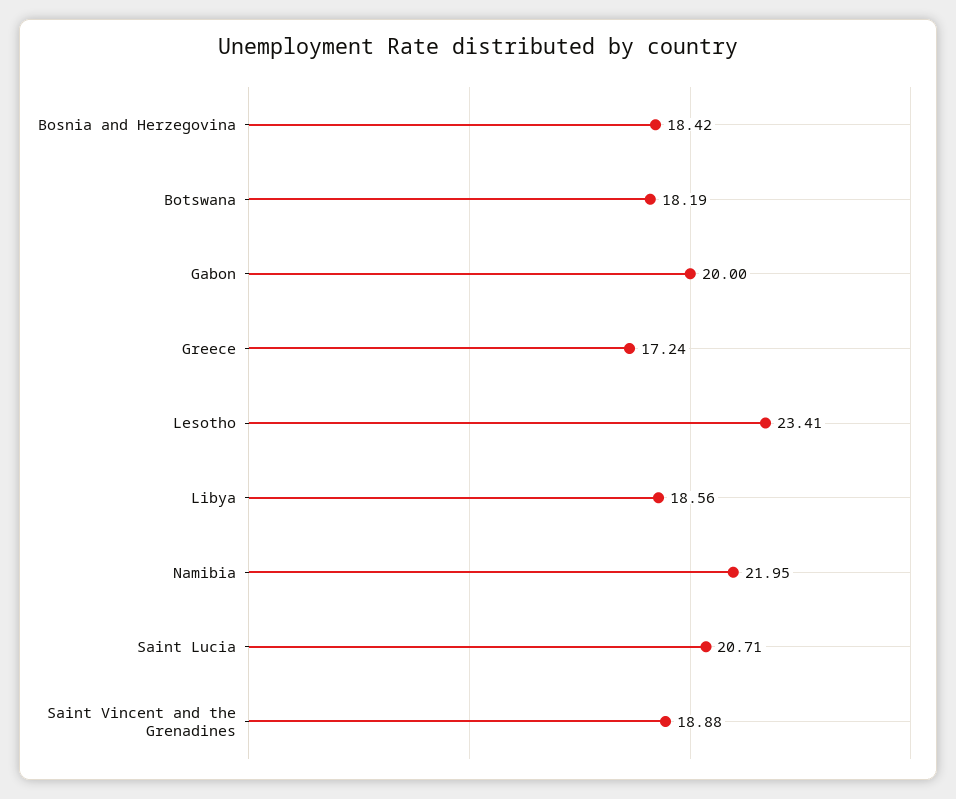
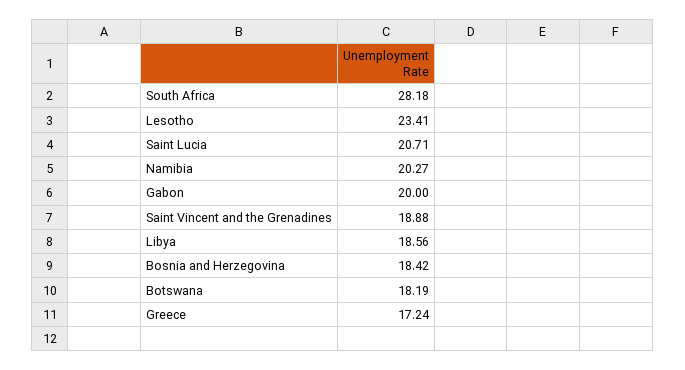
Namibia: 21.95 -> 20.27
South Africa: none -> 28.18

